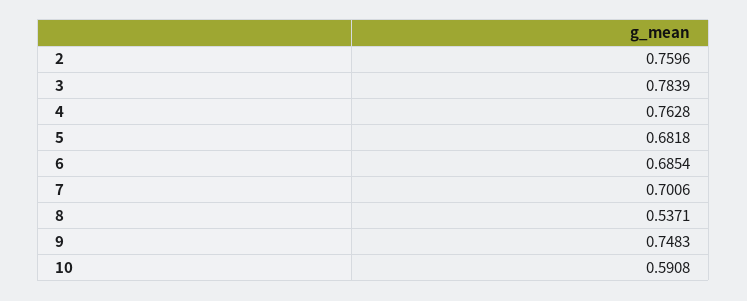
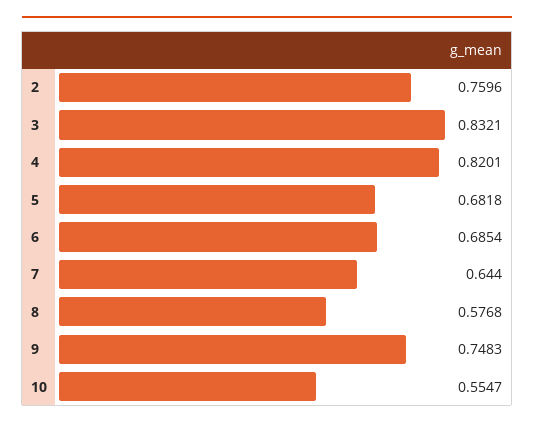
3: 0.7839 -> 0.8321
4: 0.7628 -> 0.8201
7: 0.7006 -> 0.644
8: 0.5371 -> 0.5768
10: 0.5908 -> 0.5547

